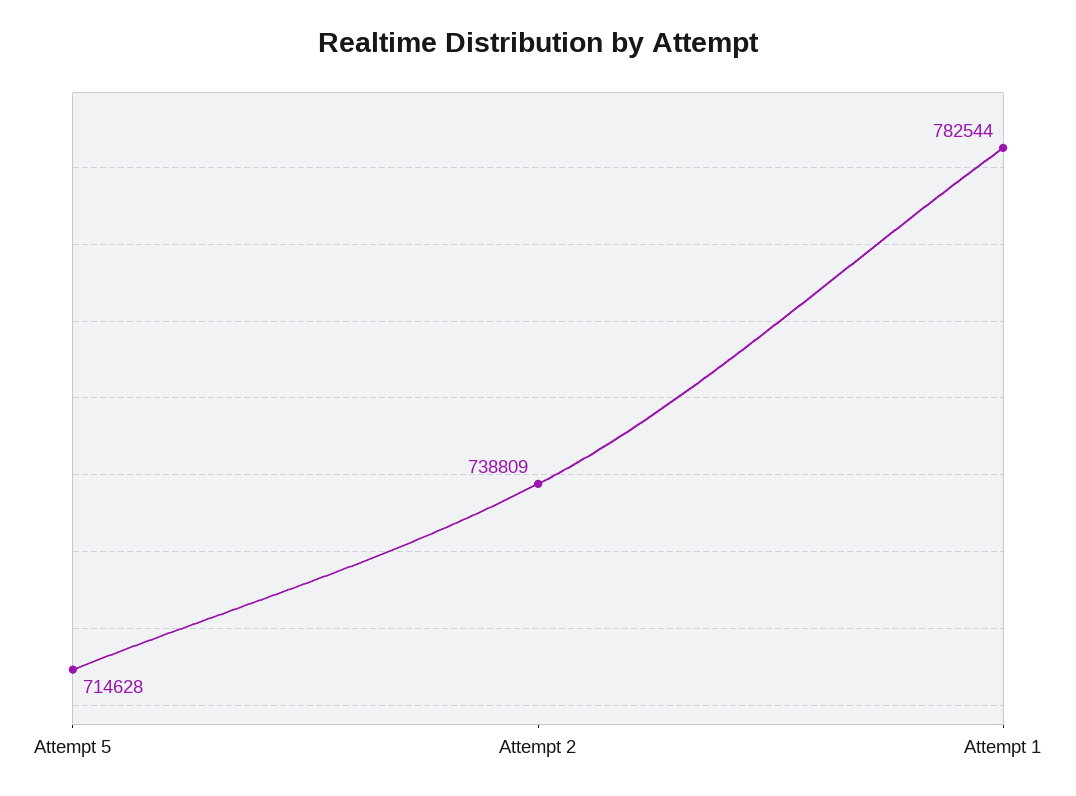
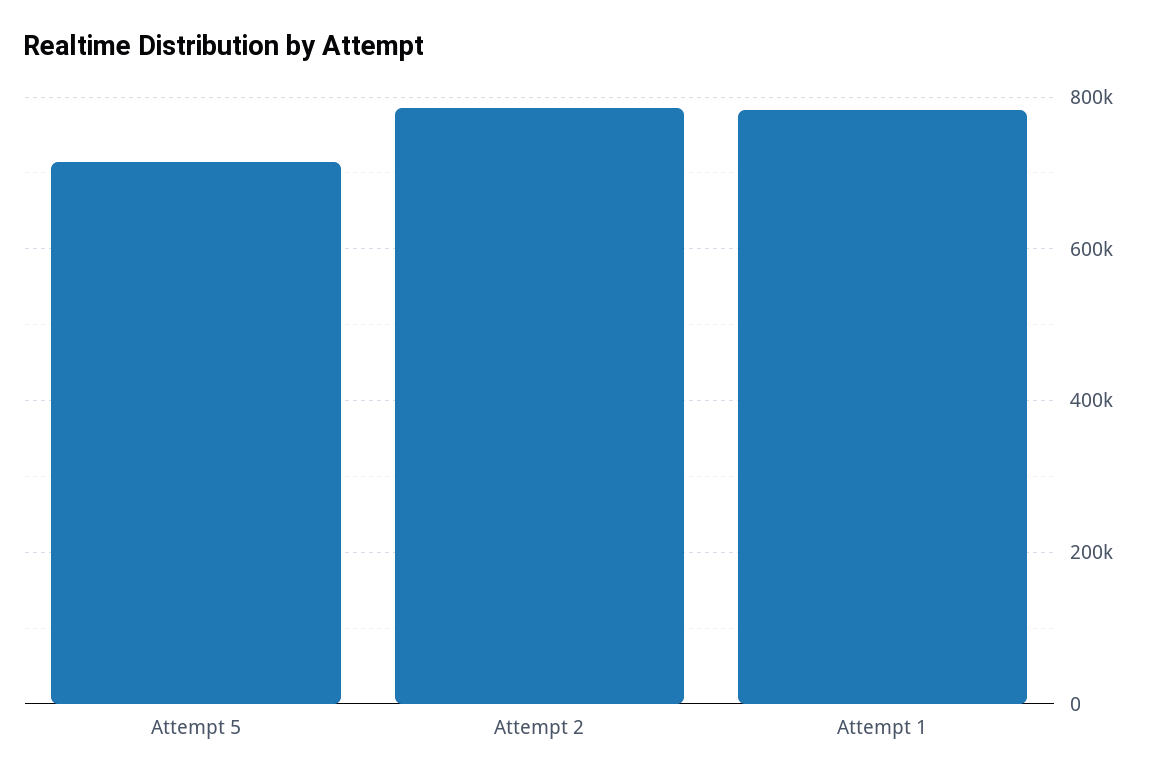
Attempt 2: 738809 -> 780000

